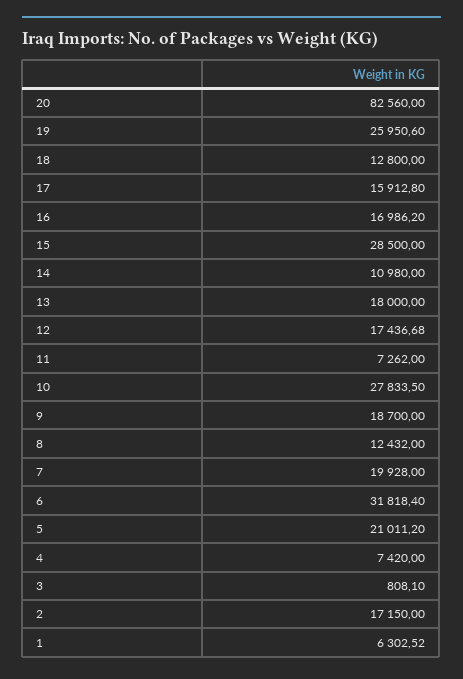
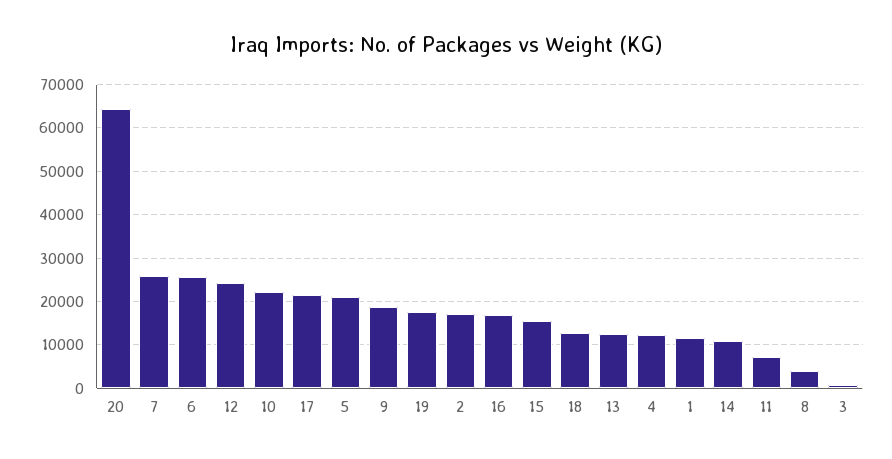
20: 82560 -> 64000
19: 25950.6 -> 18000
17: 15912.8 -> 22000
15: 28500 -> 16000
13: 18000 -> 12000
12: 17436.68 -> 24000
10: 27833.5 -> 22000
8: 12432 -> 4000
7: 19928 -> 26000
6: 31818.4 -> 26000
4: 7420 -> 12000
1: 6302.52 -> 12000

